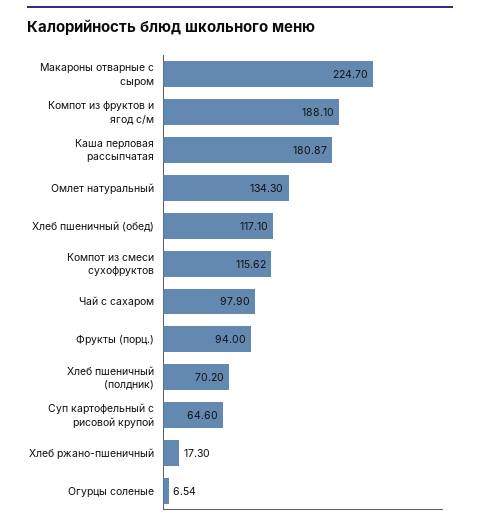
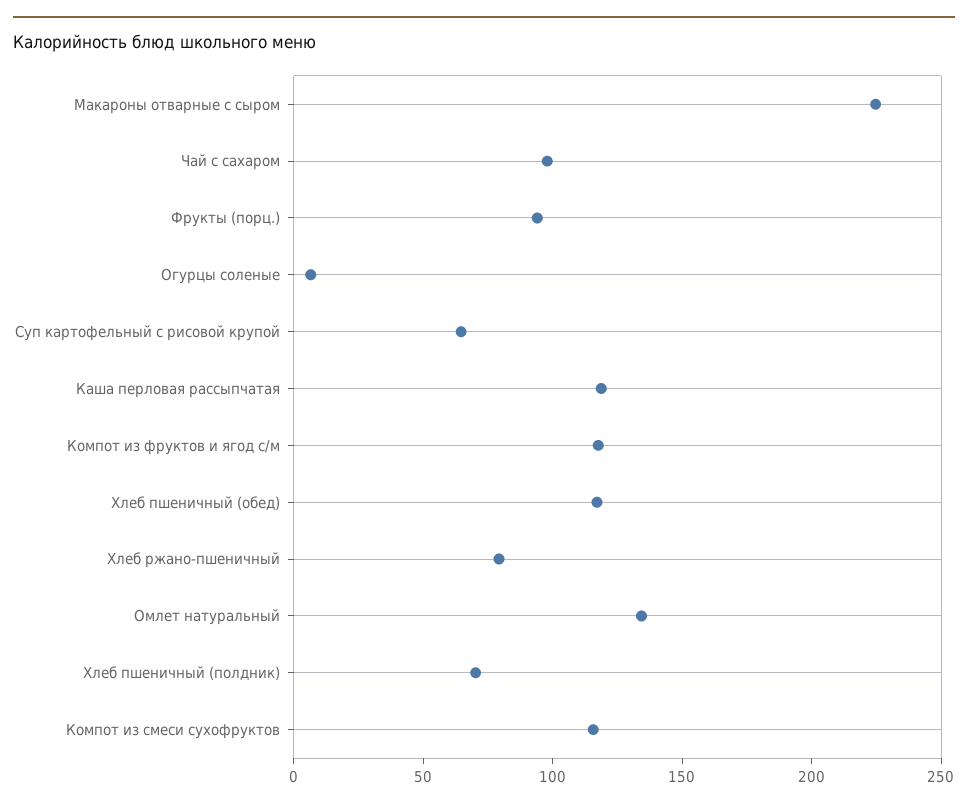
Компот из фруктов и ягод с/м: 188.1 -> 120
Каша перловая рассыпчатая: 180.87 -> 120
Хлеб ржано-пшеничный: 17.3 -> 80

